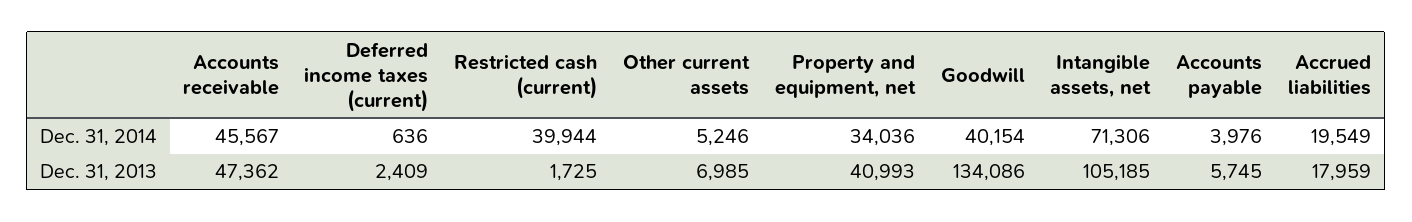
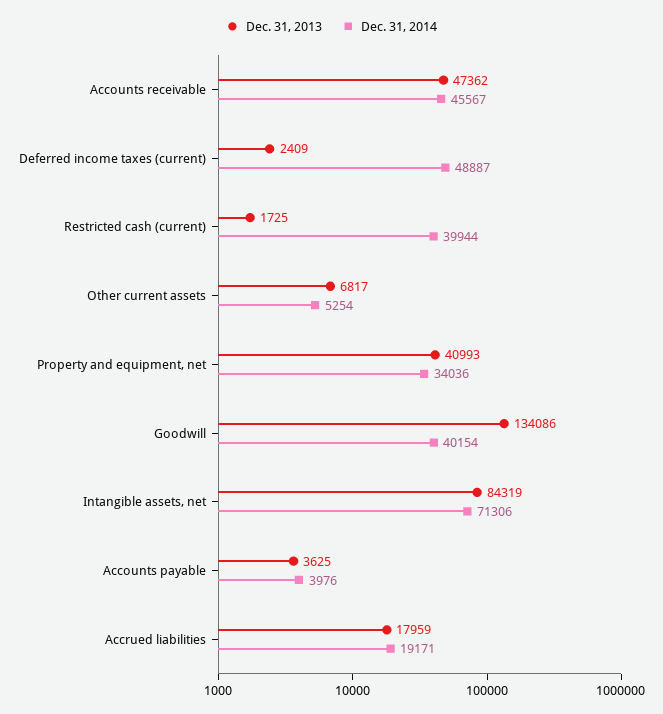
Dec. 31, 2014, Deferred income taxes (current): 636 -> 48887
Dec. 31, 2014, Other current assets: 5246 -> 5254
Dec. 31, 2014, Accrued liabilities: 19549 -> 19171
Dec. 31, 2013, Other current assets: 6985 -> 6817
Dec. 31, 2013, Intangible assets, net: 105185 -> 84319
Dec. 31, 2013, Accounts payable: 5745 -> 3625

